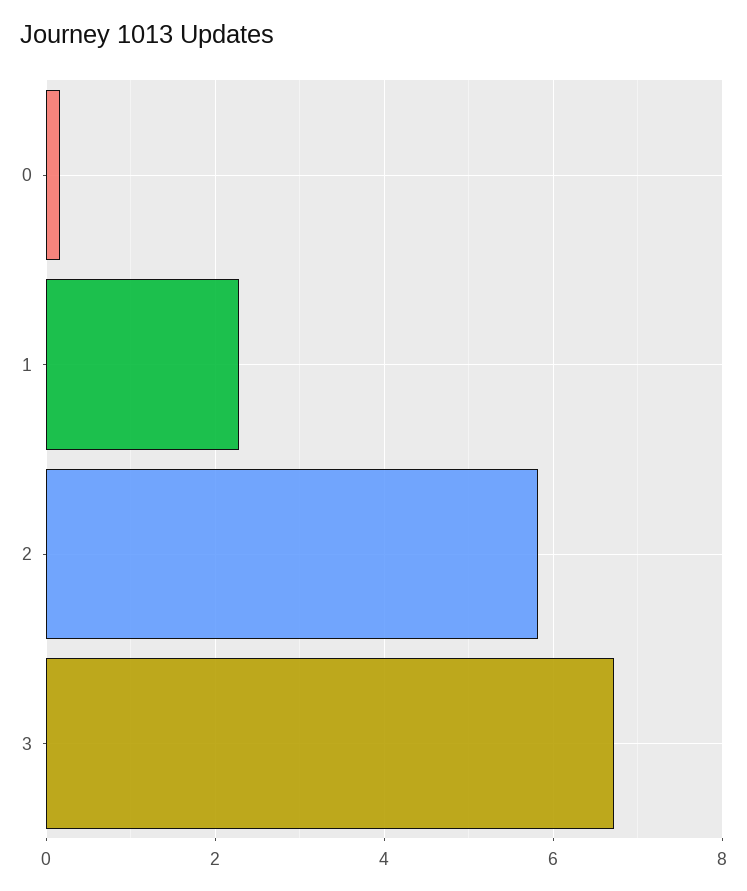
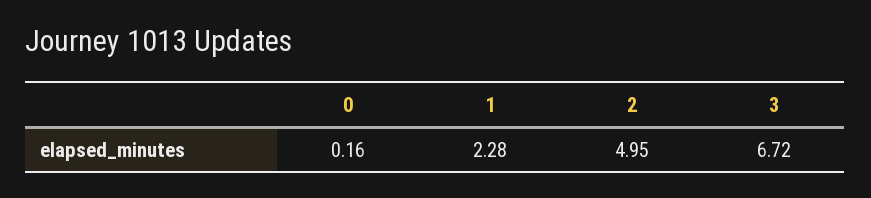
2: 5.8 -> 4.95

